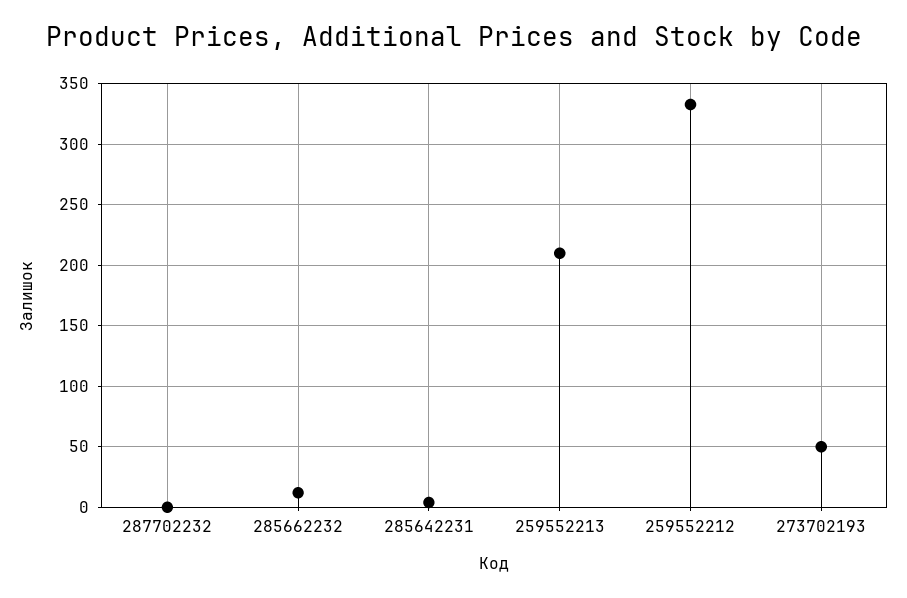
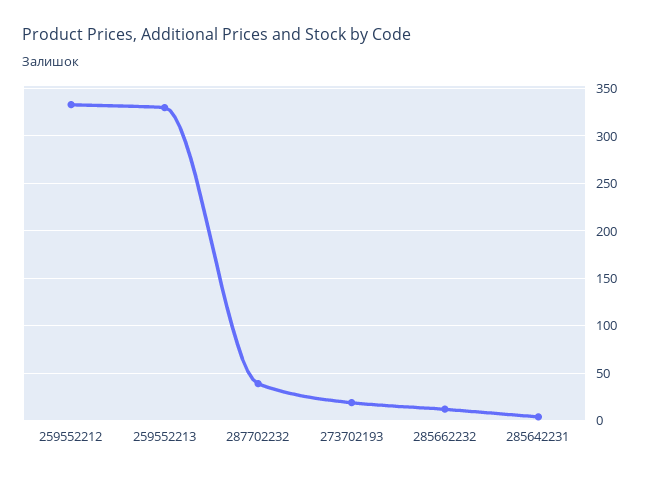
287702232: 0 -> 40
259552213: 210 -> 330
273702193: 50 -> 20

